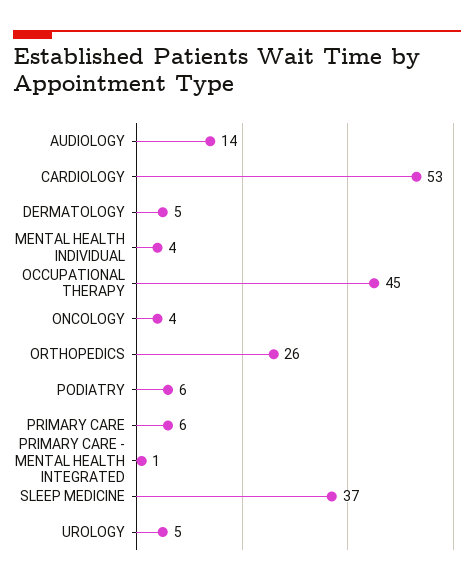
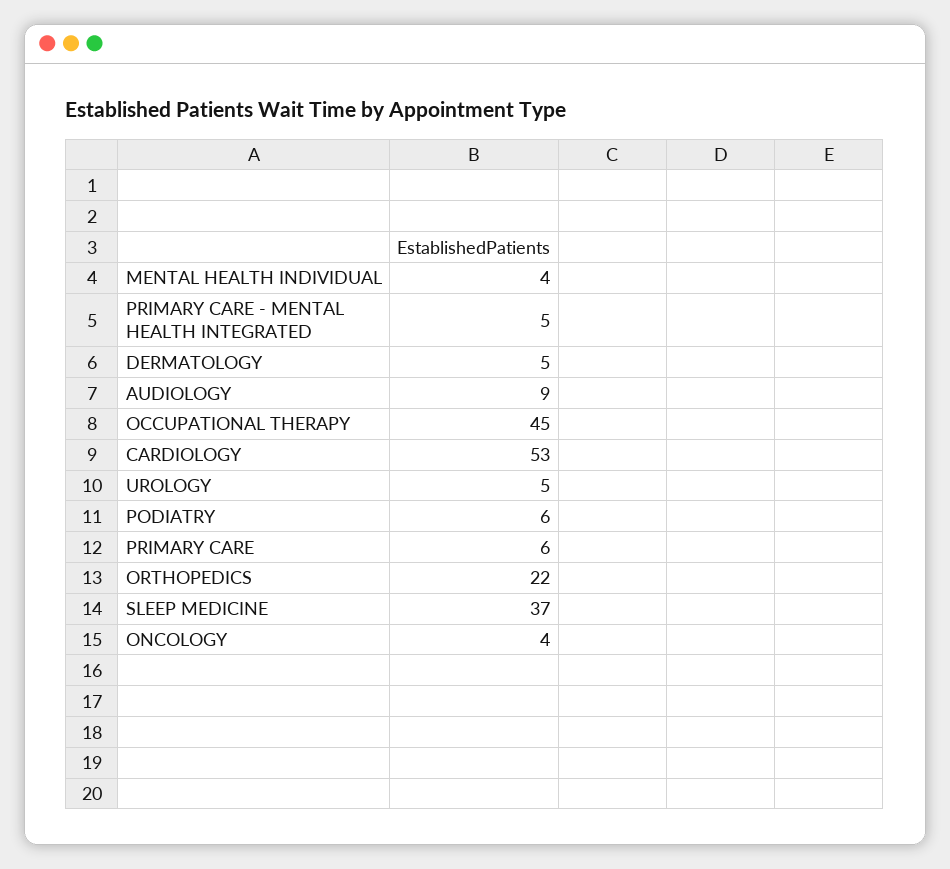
AUDIOLOGY: 14 -> 9
ORTHOPEDICS: 26 -> 22
PRIMARY CARE - MENTAL HEALTH INTEGRATED: 1 -> 5

